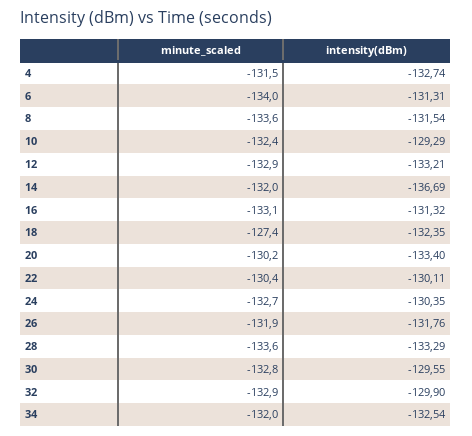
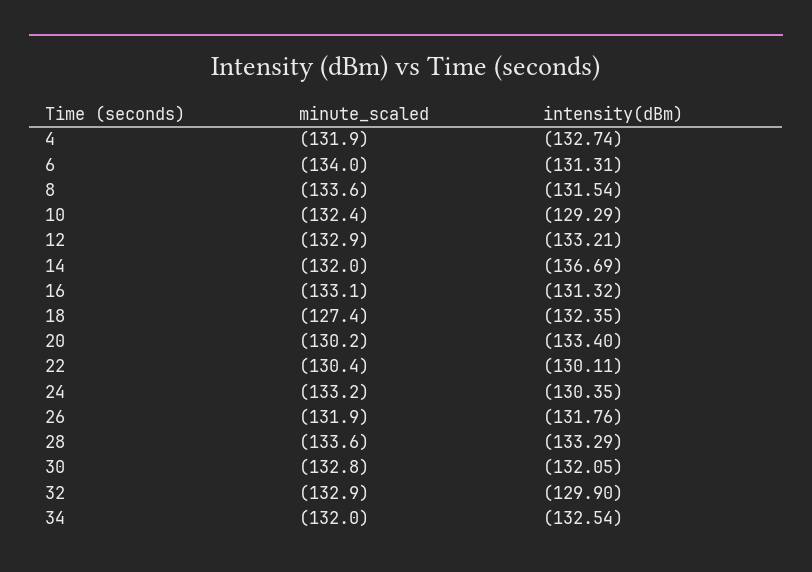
minute_scaled, 4: -131.5 -> -131.9
minute_scaled, 24: -132.7 -> -133.2
intensity(dBm), 30: -129.55 -> -132.05

